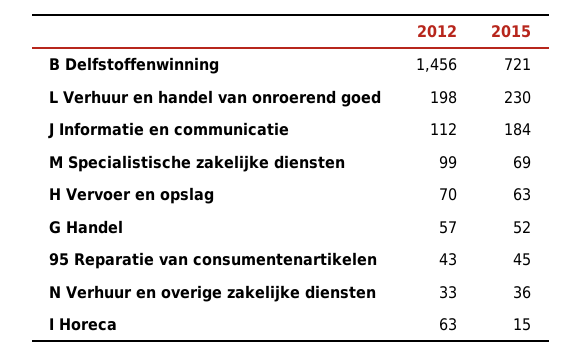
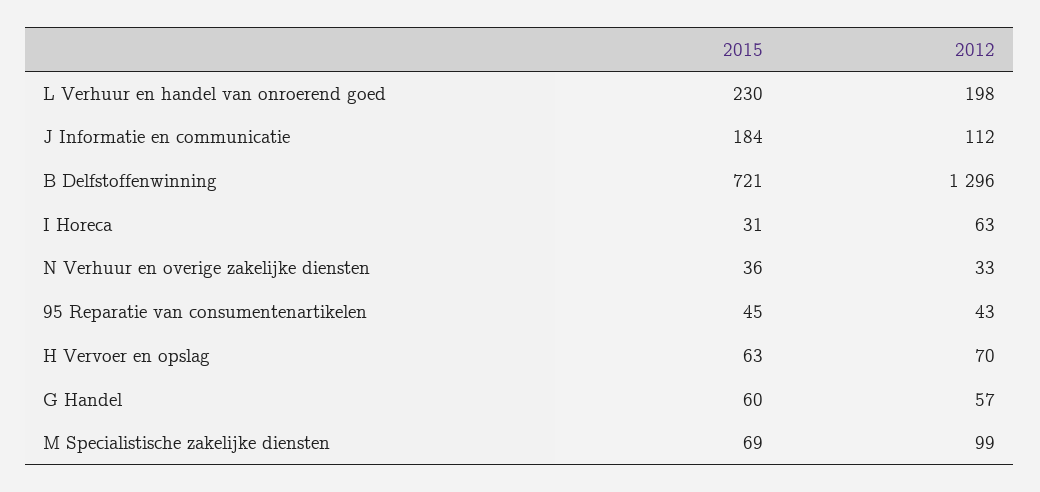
2012, B Delfstoffenwinning: 1456 -> 1296
2015, G Handel: 52 -> 60
2015, I Horeca: 15 -> 31

